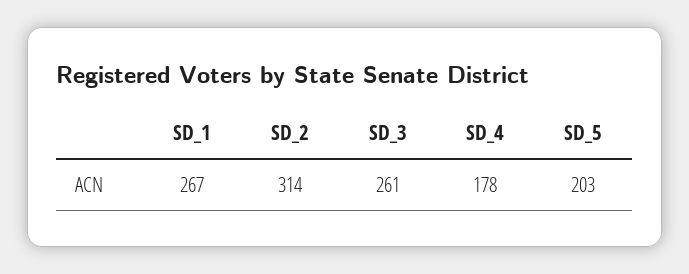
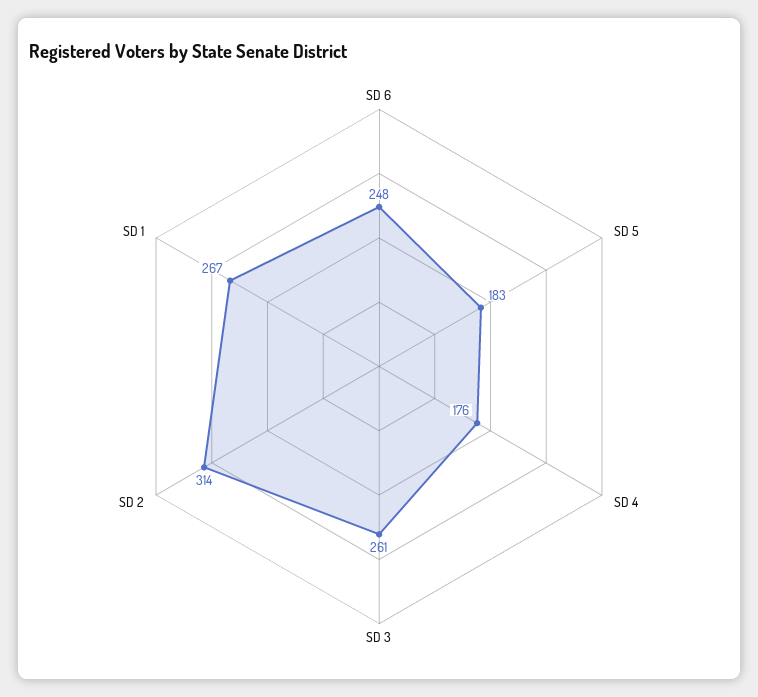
SD_4: 178 -> 176
SD_5: 203 -> 183
SD 6: none -> 248

